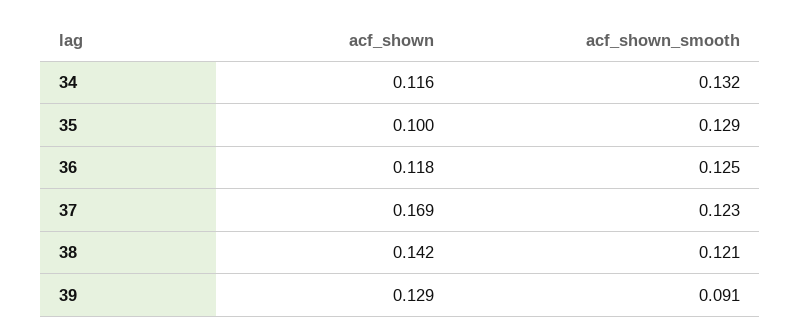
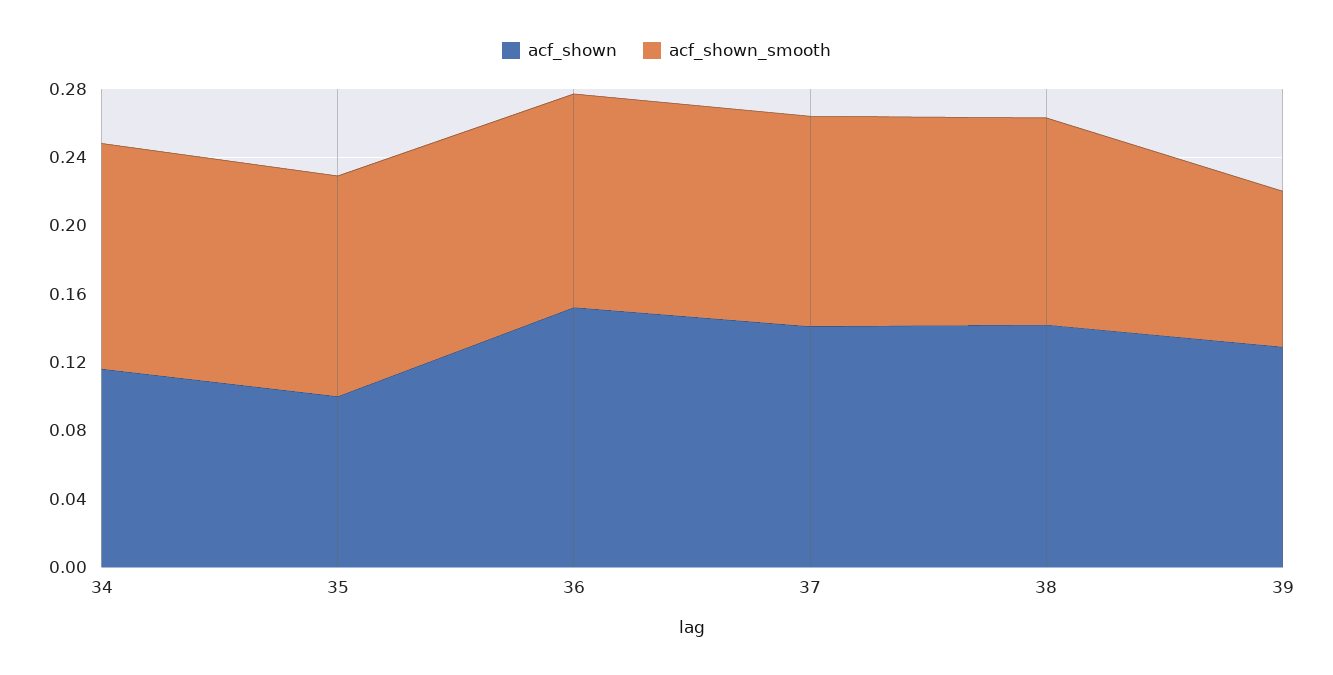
acf_shown, 36: 0.118 -> 0.15
acf_shown, 37: 0.169 -> 0.14

